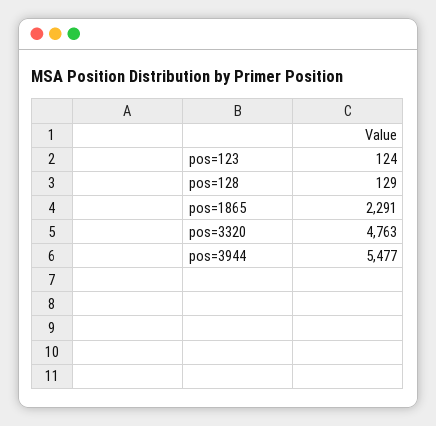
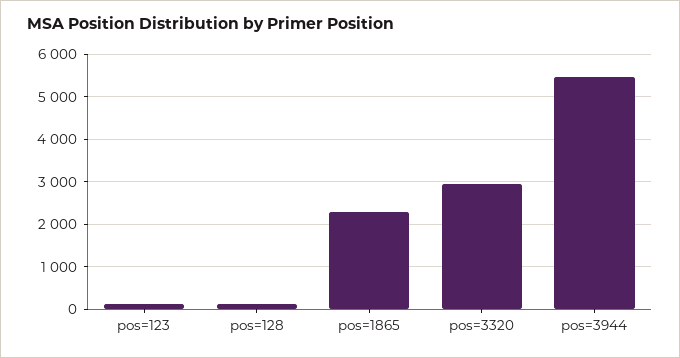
pos=3320: 4763 -> 3000

